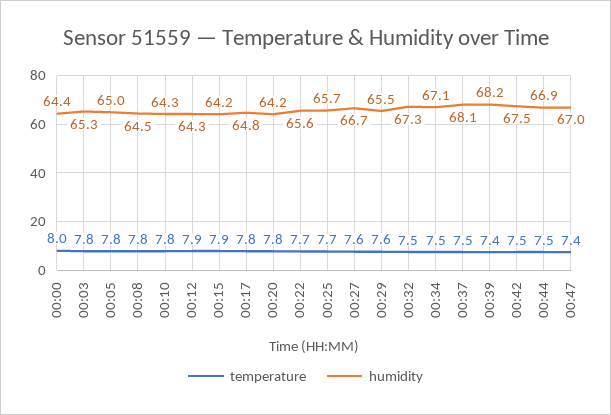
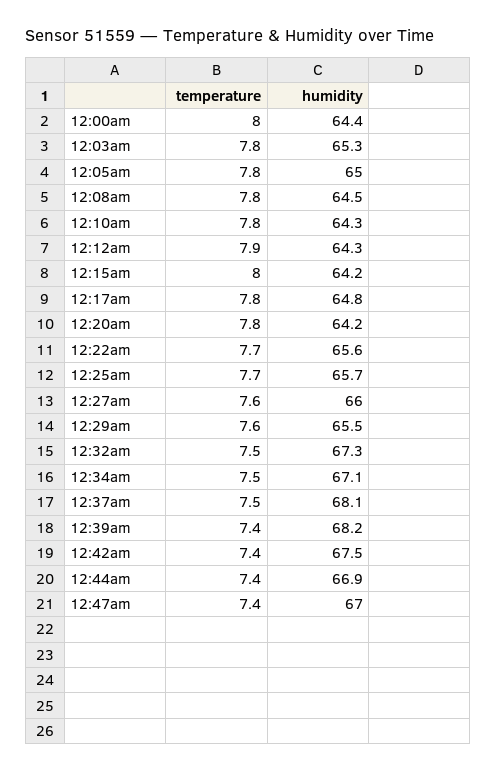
temperature, 00:15: 7.9 -> 8
humidity, 00:27: 66.7 -> 66
temperature, 00:42: 7.5 -> 7.4
temperature, 00:44: 7.5 -> 7.4

